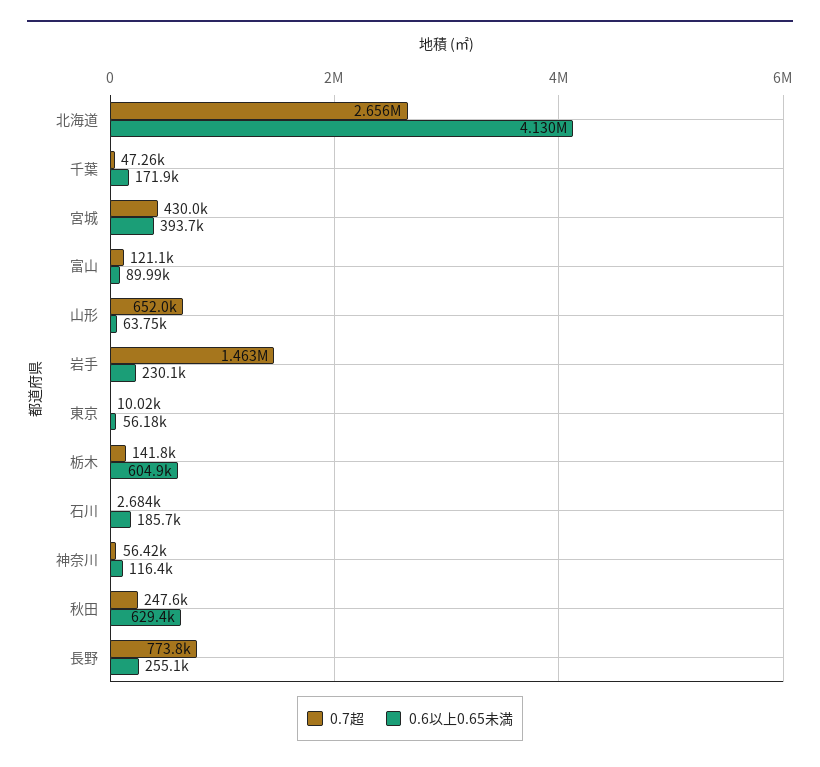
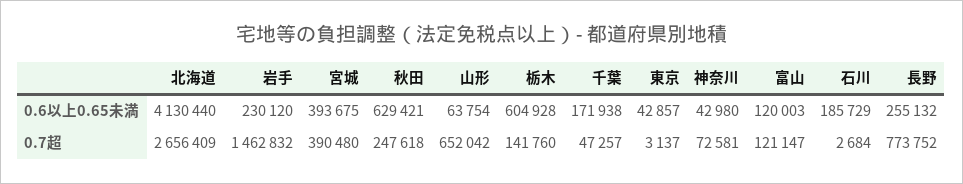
0.7超, 宮城: 430000 -> 390480
0.6以上0.65未満, 富山: 89990 -> 120003
0.7超, 東京: 10020 -> 3137
0.6以上0.65未満, 東京: 56180 -> 42857
0.7超, 神奈川: 56420 -> 72581
0.6以上0.65未満, 神奈川: 116400 -> 42980

